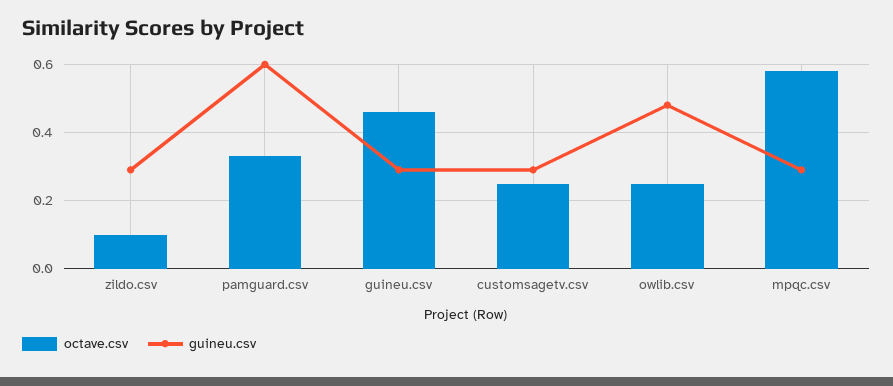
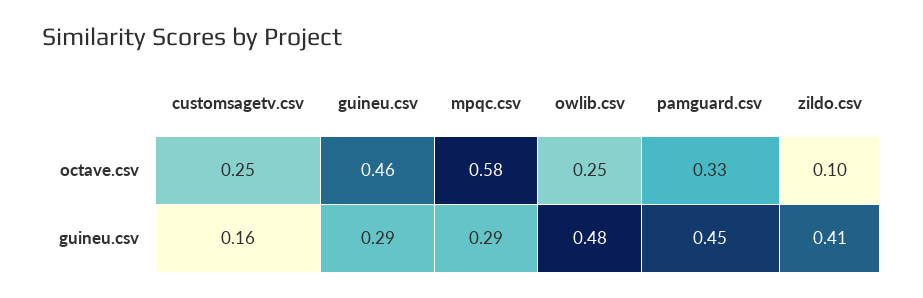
guineu.csv, zildo.csv: 0.3 -> 0.41
guineu.csv, pamguard.csv: 0.6 -> 0.45
guineu.csv, customsagetv.csv: 0.3 -> 0.16

